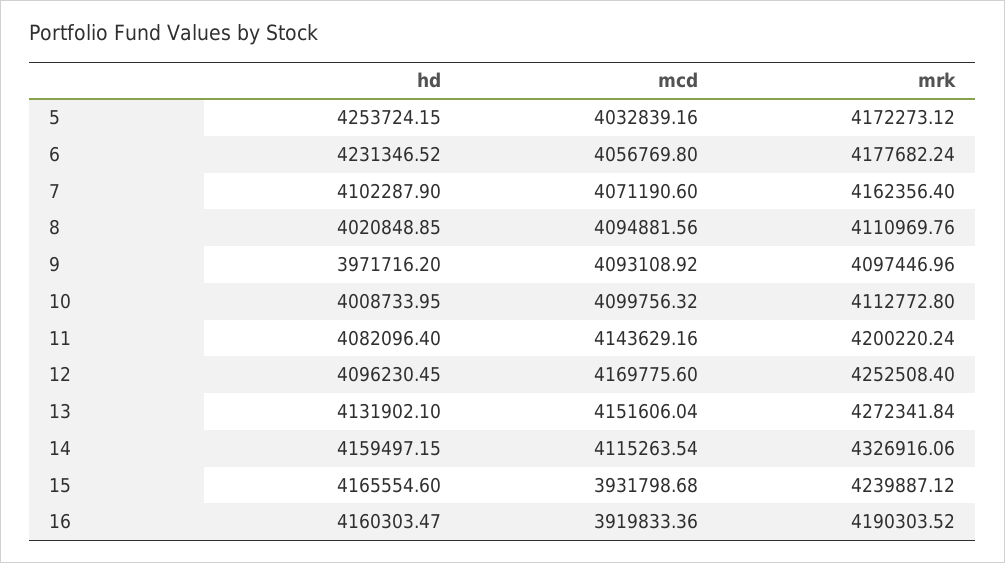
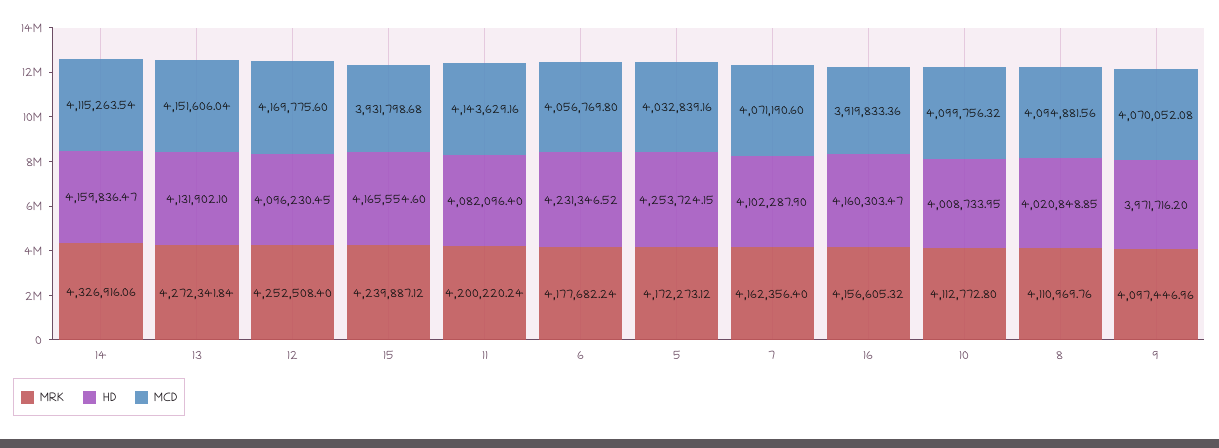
mcd, 9: 4093108.92 -> 4070052.08
hd, 14: 4159497.15 -> 4159836.47
mrk, 16: 4190303.52 -> 4156605.32

